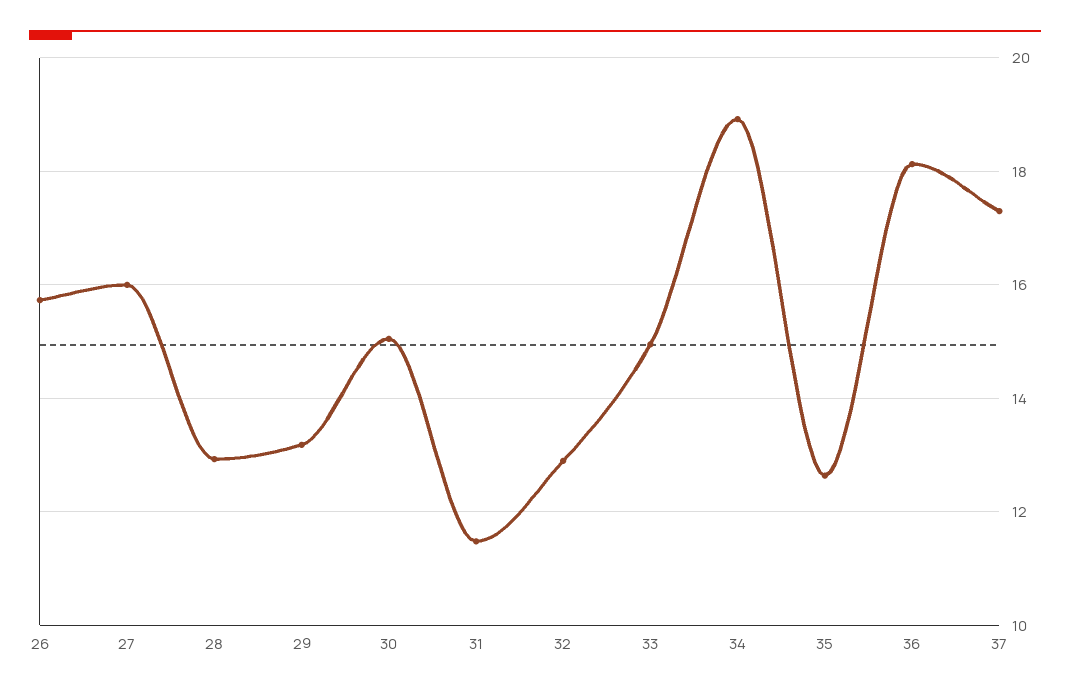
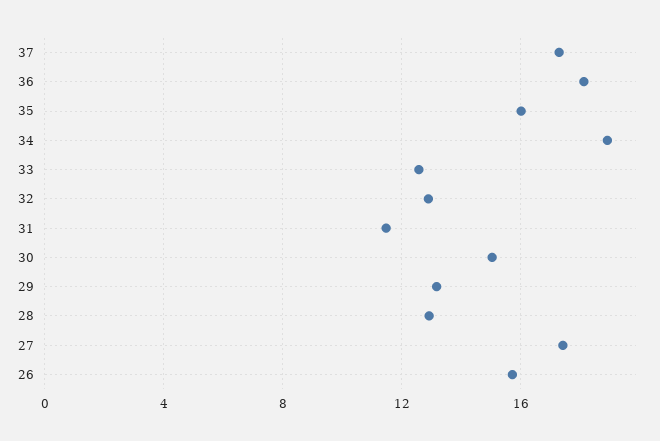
27: 16 -> 17.5
33: 15 -> 12.5
35: 12.6 -> 16

